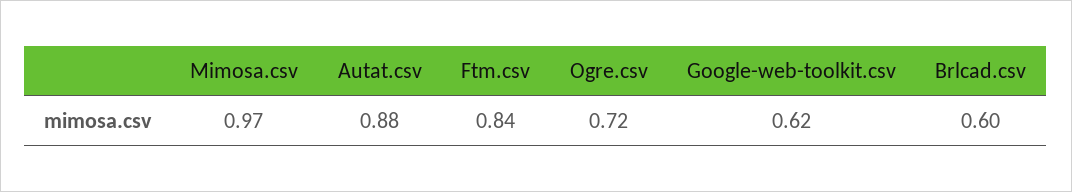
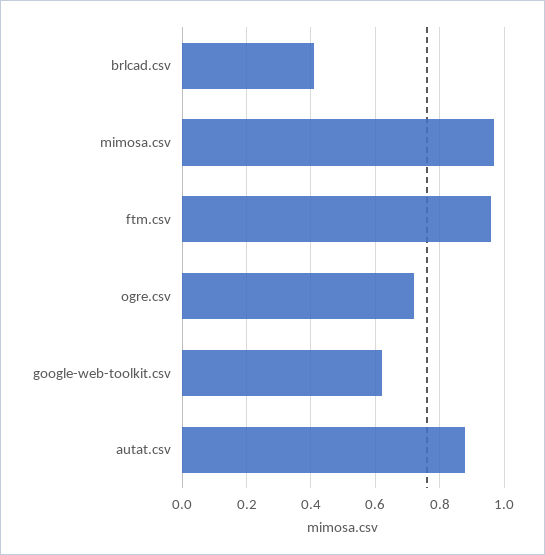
Ftm.csv: 0.84 -> 0.95
Brlcad.csv: 0.6 -> 0.4

